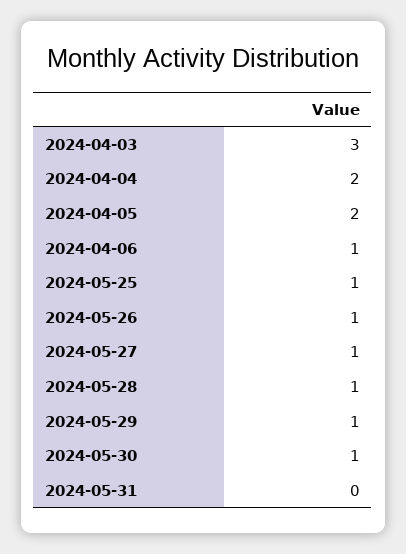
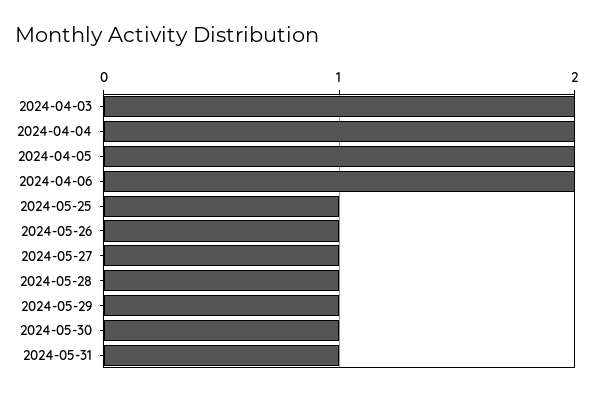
2024-04-03: 3 -> 2
2024-04-06: 1 -> 2
2024-05-31: 0 -> 1

